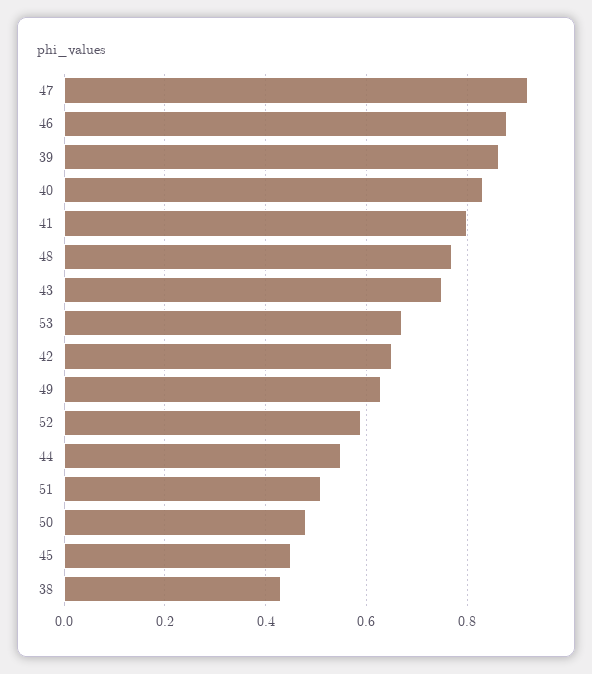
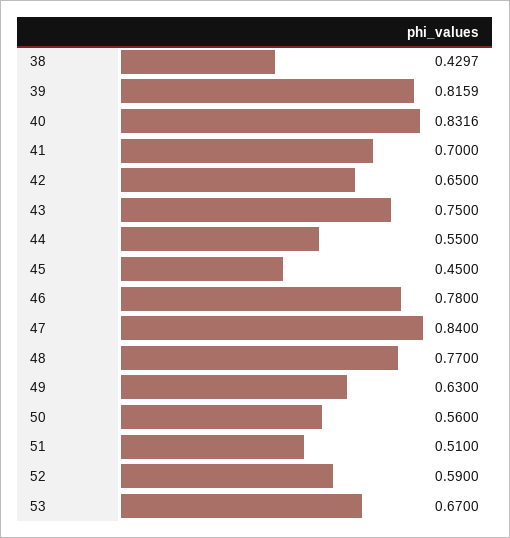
47: 0.92 -> 0.84
46: 0.88 -> 0.78
39: 0.86 -> 0.8159
41: 0.8 -> 0.7
50: 0.48 -> 0.56

